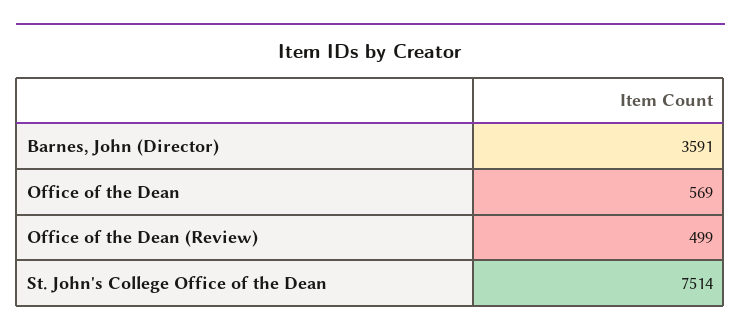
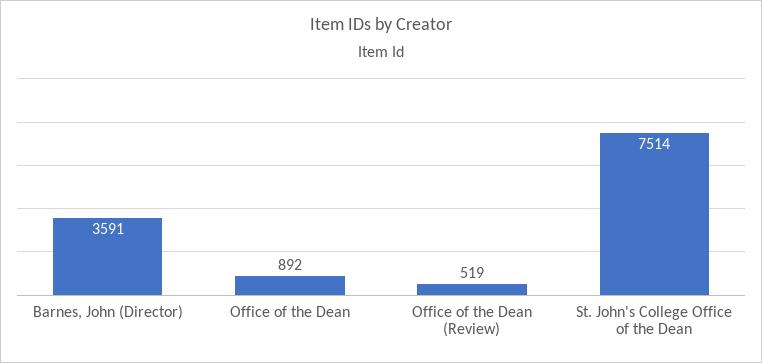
Office of the Dean: 569 -> 892
Office of the Dean (Review): 499 -> 519

